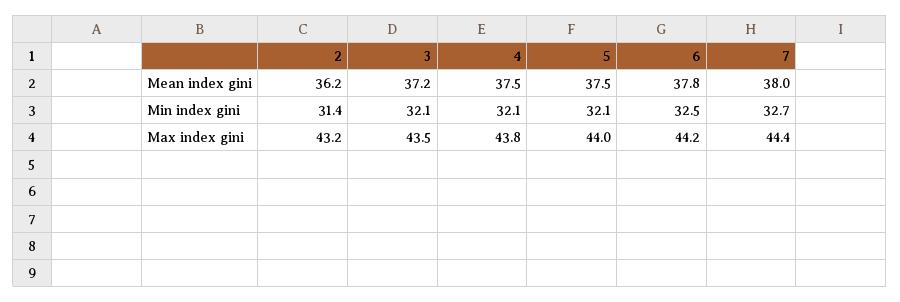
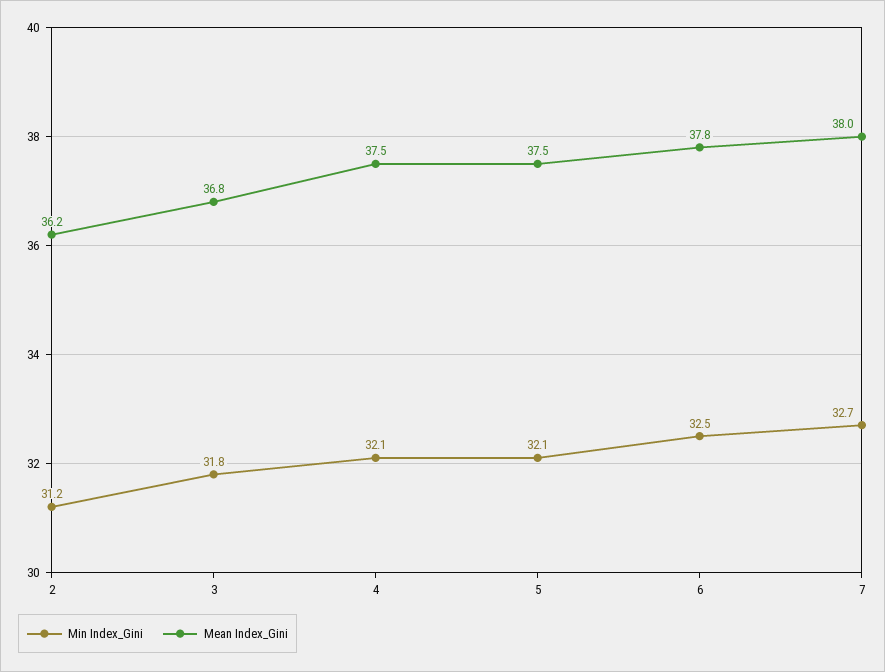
Mean index gini, 3: 37.2 -> 36.8
Min index gini, 2: 31.4 -> 31.2
Min index gini, 3: 32.1 -> 31.8
Max index gini, 2: 43.2 -> none
Max index gini, 3: 43.5 -> none
Max index gini, 4: 43.8 -> none
Max index gini, 5: 44 -> none
Max index gini, 6: 44.2 -> none
Max index gini, 7: 44.4 -> none

